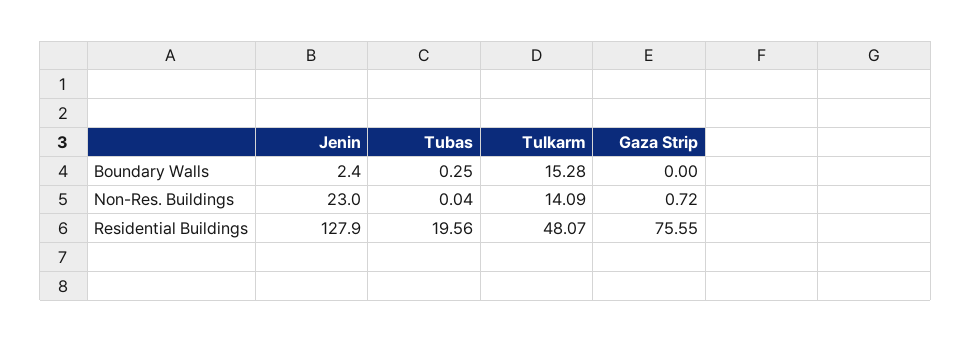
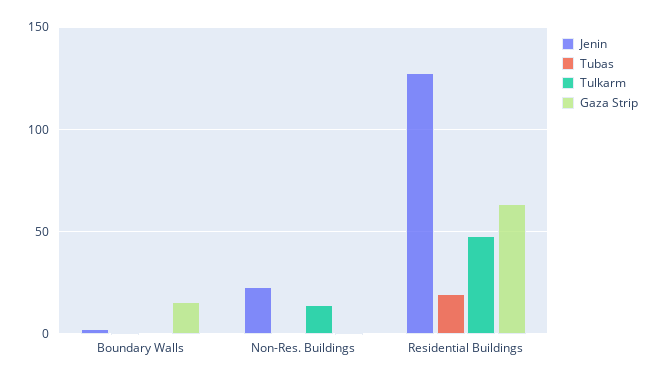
Tulkarm, Boundary Walls: 15.28 -> 0
Gaza Strip, Boundary Walls: 0 -> 15
Gaza Strip, Residential Buildings: 75.55 -> 65

